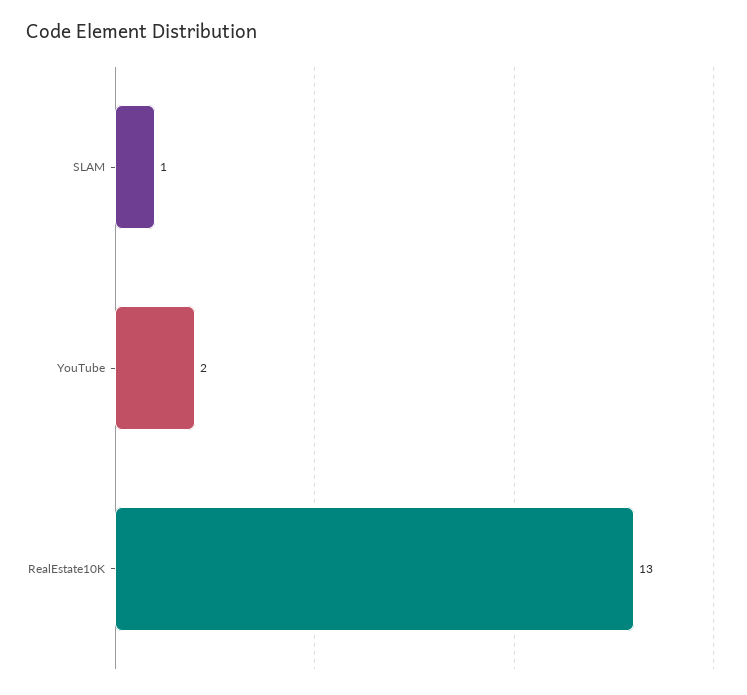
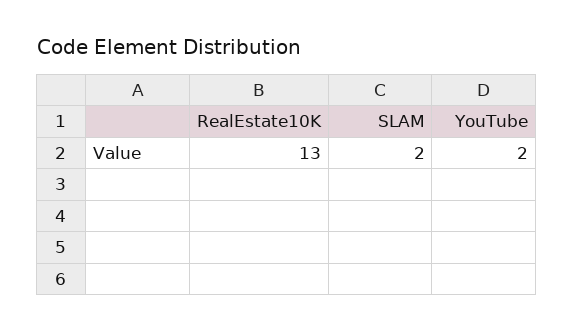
SLAM: 1 -> 2

